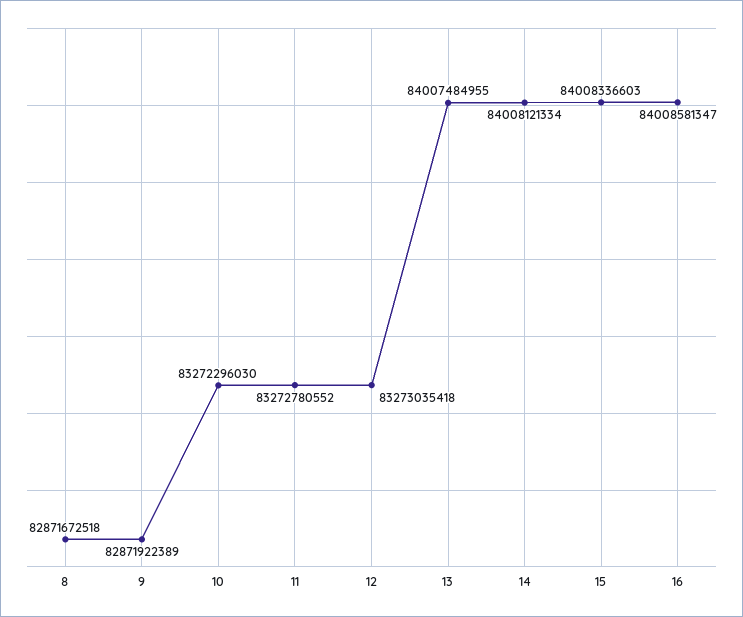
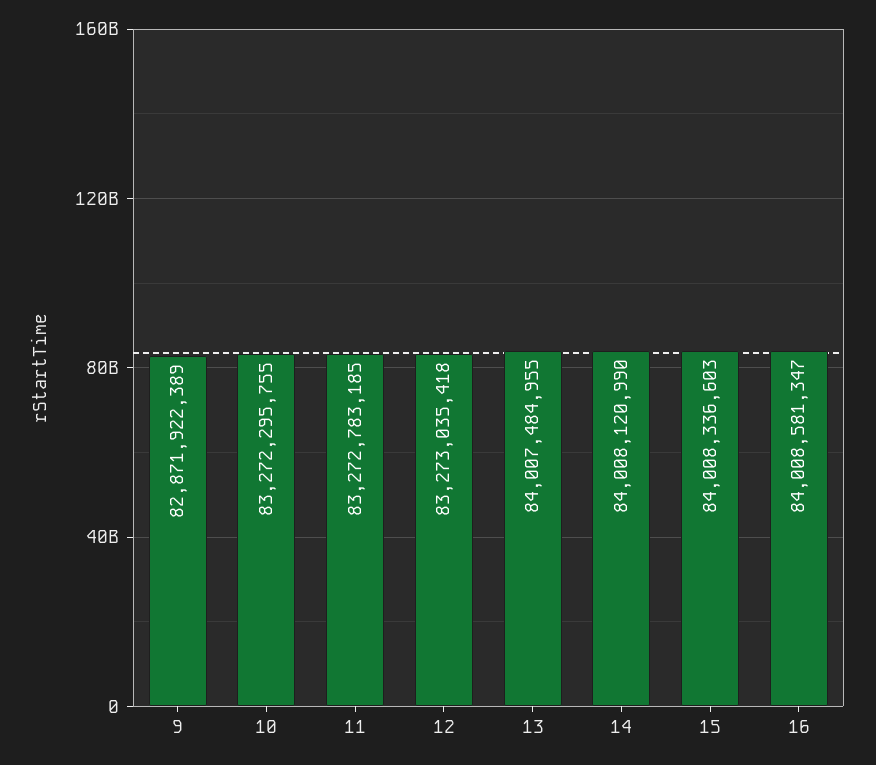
8: 82871672518 -> none
10: 83272296030 -> 83272295755
11: 83272780552 -> 83272783185
14: 84008121334 -> 84008120990

